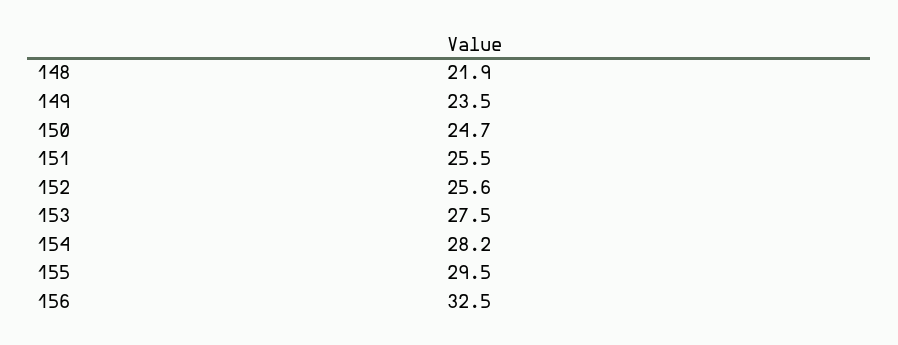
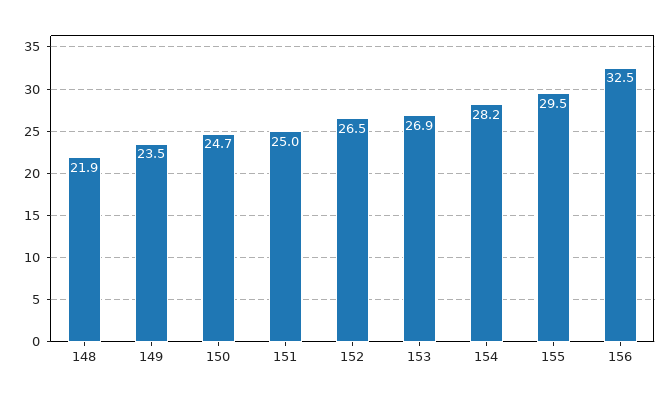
151: 25.5 -> 25
152: 25.6 -> 26.5
153: 27.5 -> 26.9

